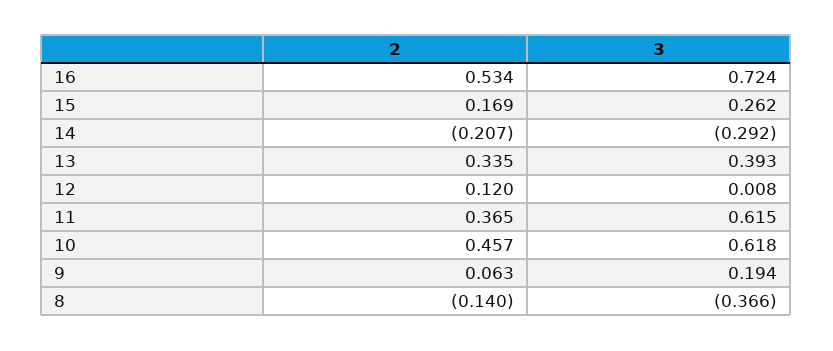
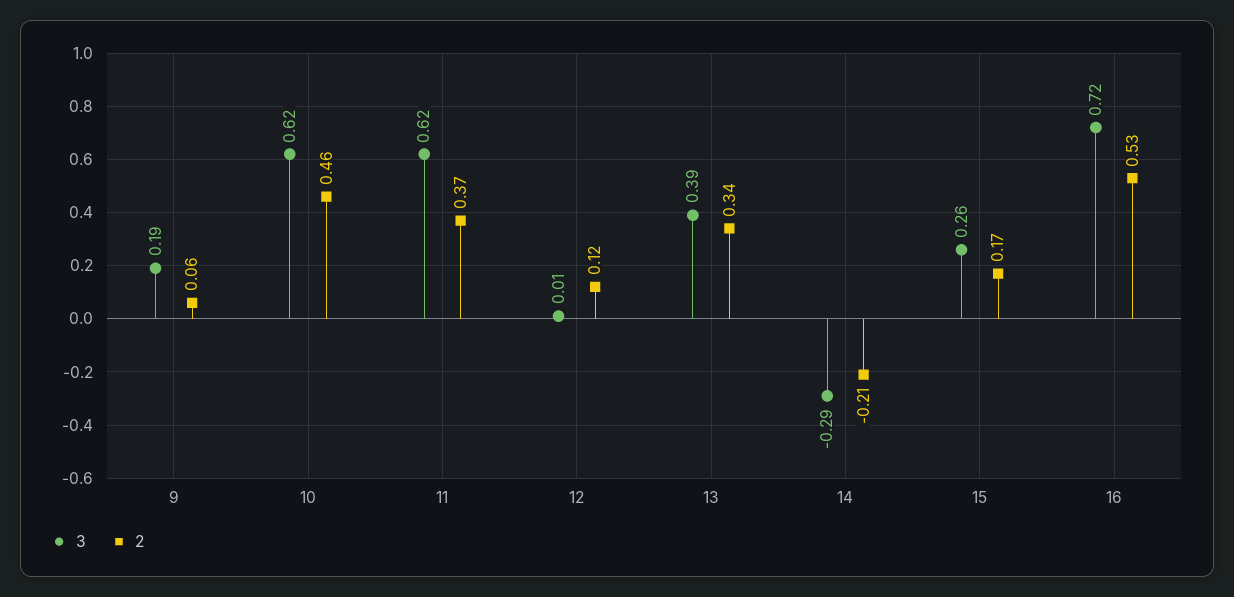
2, 8: -0.14 -> none
3, 8: -0.366 -> none

